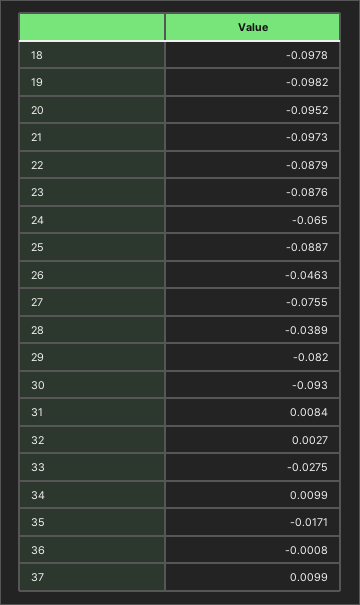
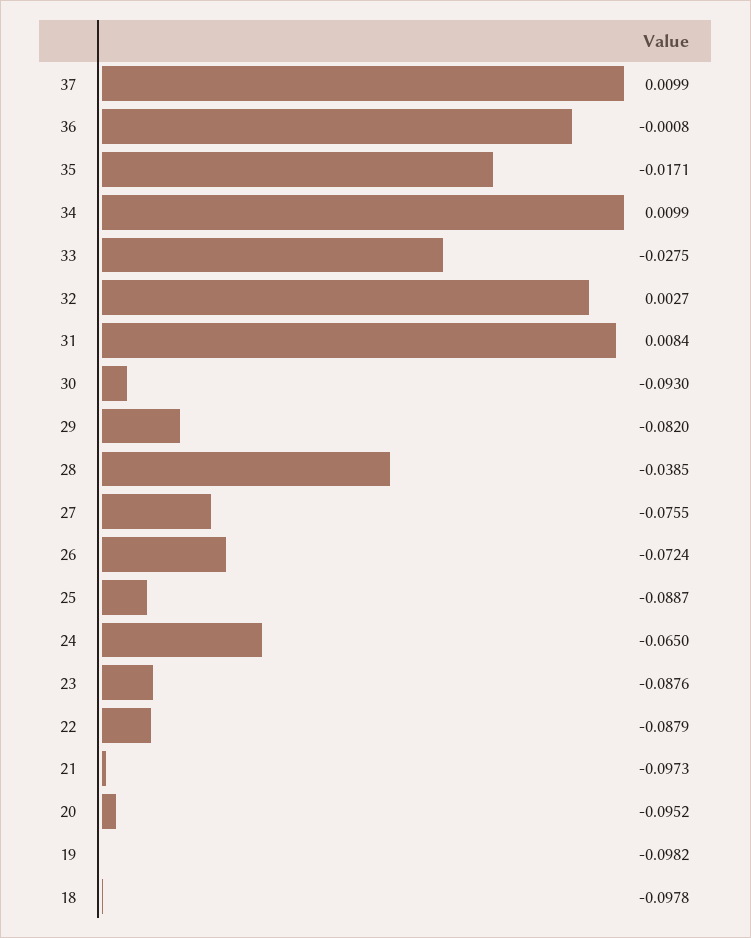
26: -0.0463 -> -0.0724
28: -0.0389 -> -0.0385

